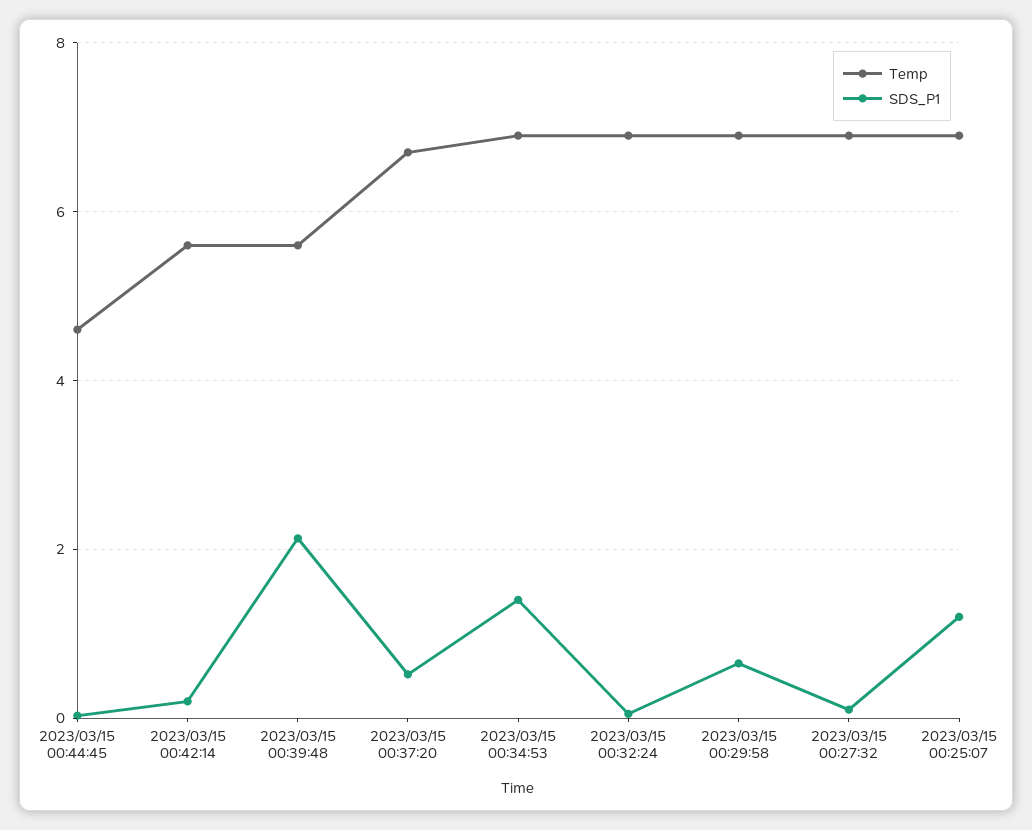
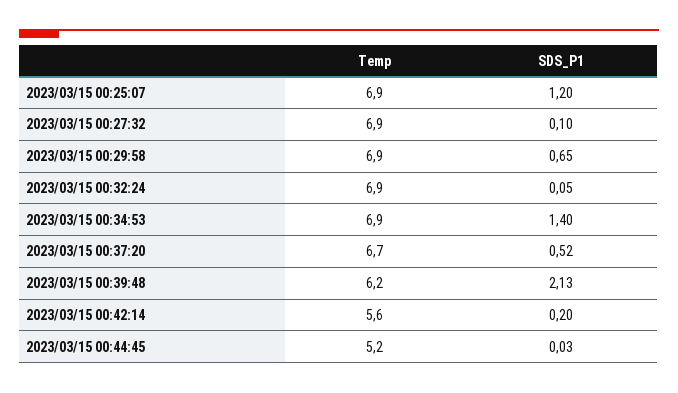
Temp, 2023/03/15 00:44:45: 4.6 -> 5.2
Temp, 2023/03/15 00:39:48: 5.6 -> 6.2

